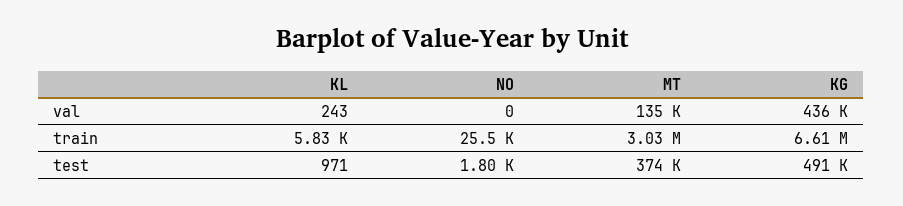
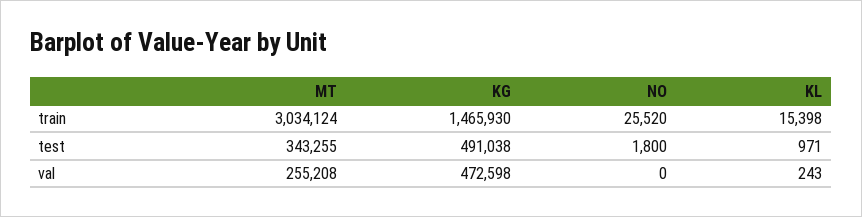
MT, val: 135000 -> 255208
KG, val: 436000 -> 472598
KL, train: 5830 -> 15398
KG, train: 6610000 -> 1465930
MT, test: 374000 -> 343255

